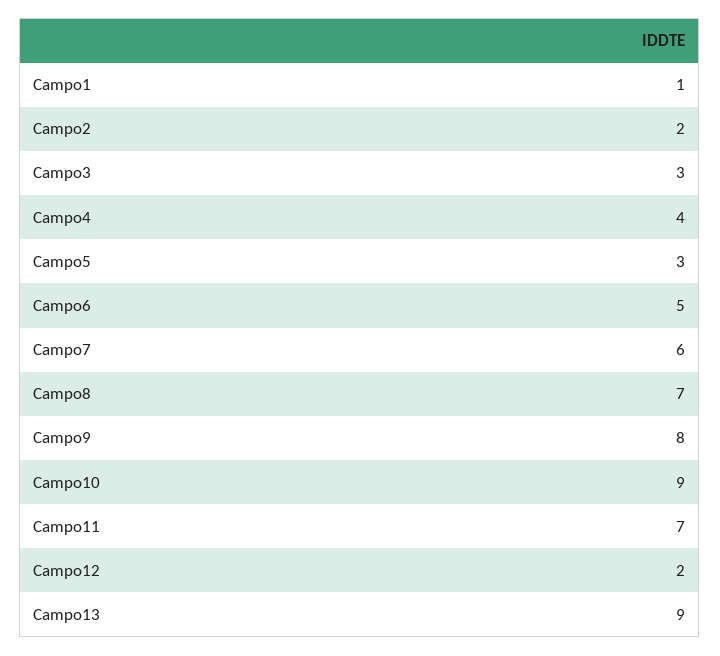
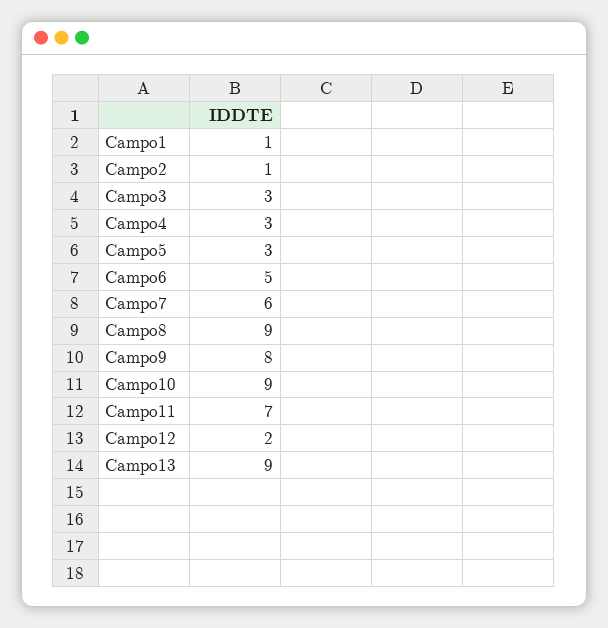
Campo2: 2 -> 1
Campo4: 4 -> 3
Campo8: 7 -> 9

